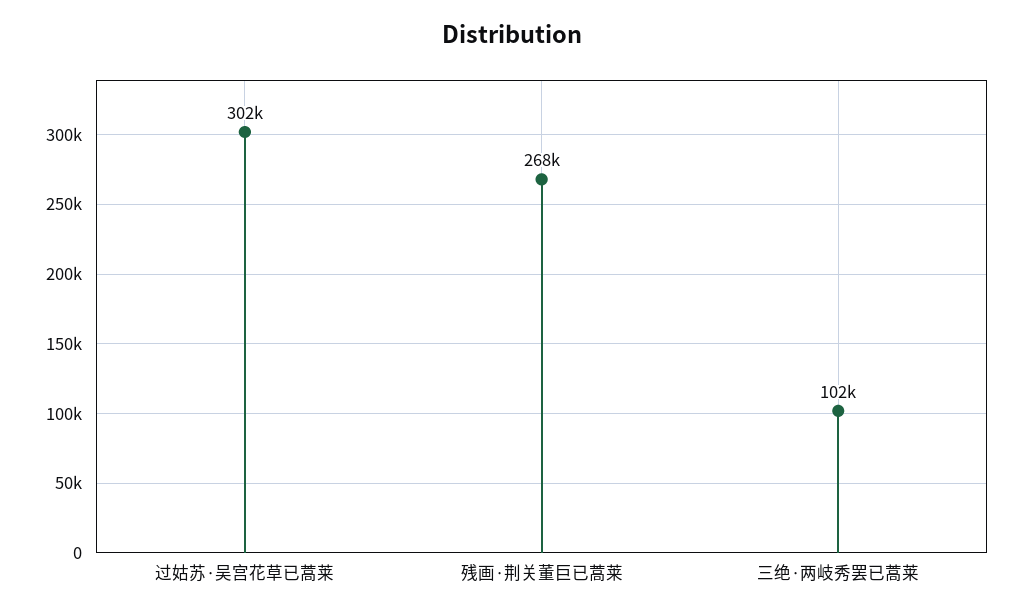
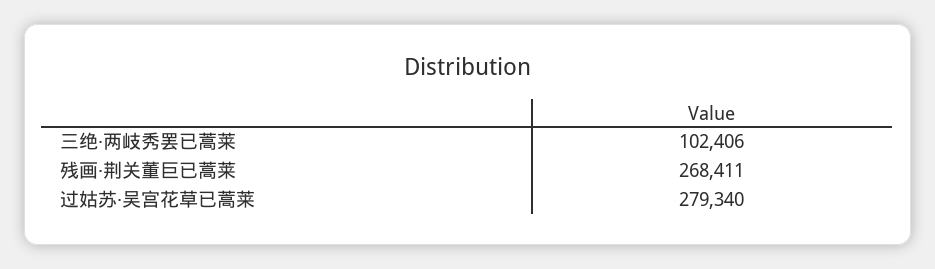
过姑苏·吴宫花草已蒿莱: 302000 -> 279340

